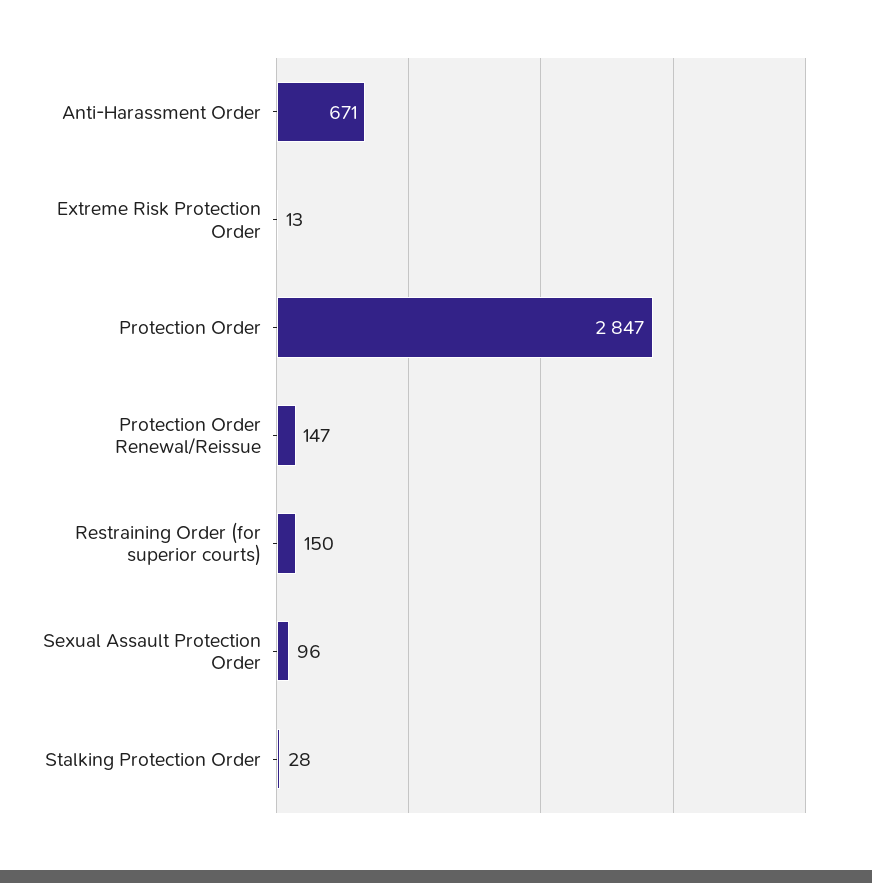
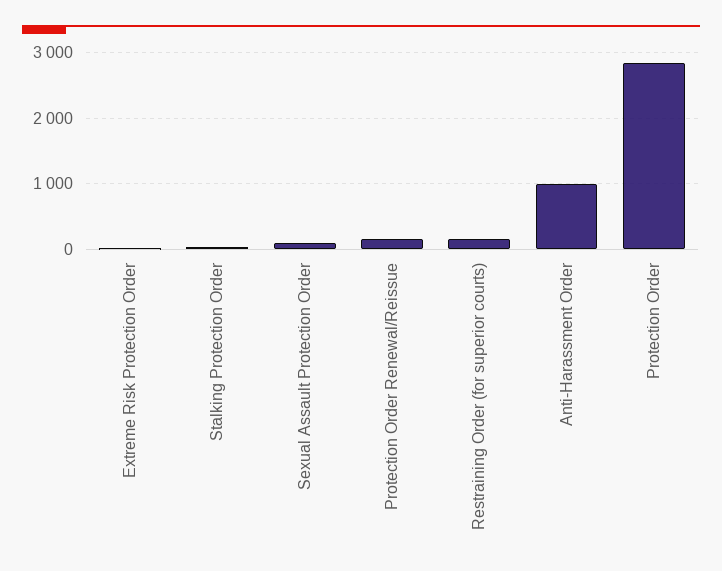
Anti-Harassment Order: 671 -> 1000

